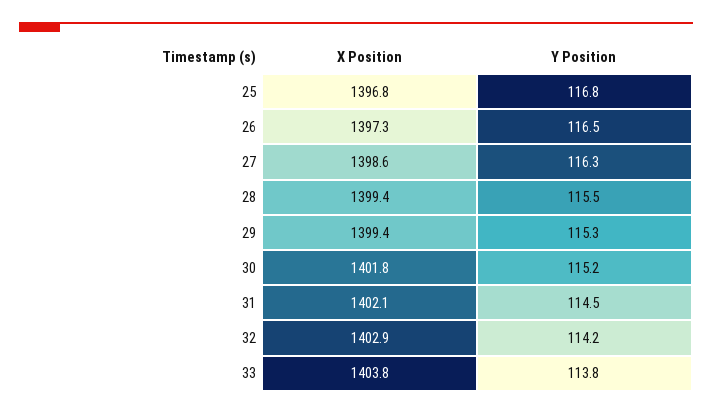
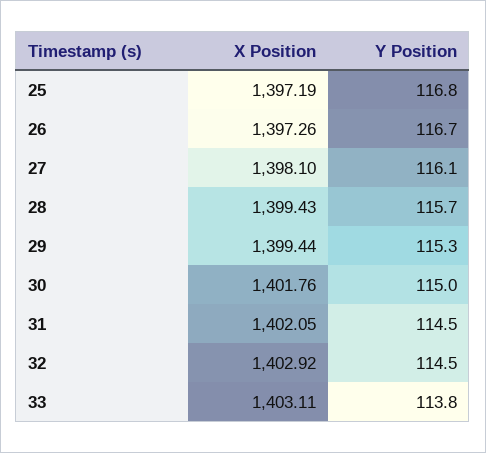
X Position, 25: 1396.8 -> 1397.19
Y Position, 26: 116.5 -> 116.7
X Position, 27: 1398.6 -> 1398.1
Y Position, 27: 116.3 -> 116.1
Y Position, 28: 115.5 -> 115.7
Y Position, 30: 115.2 -> 115
Y Position, 32: 114.2 -> 114.5
X Position, 33: 1403.8 -> 1403.11

